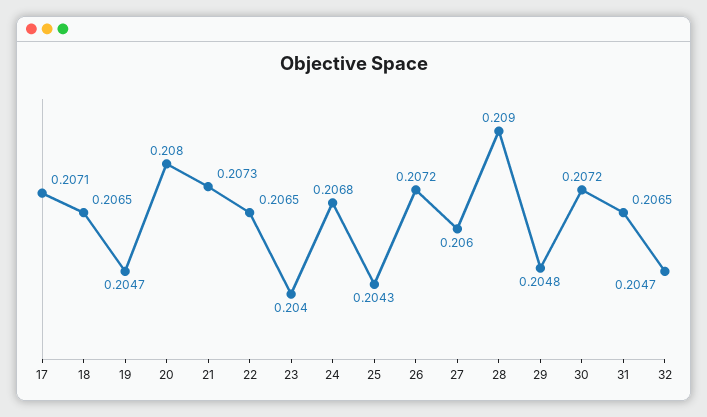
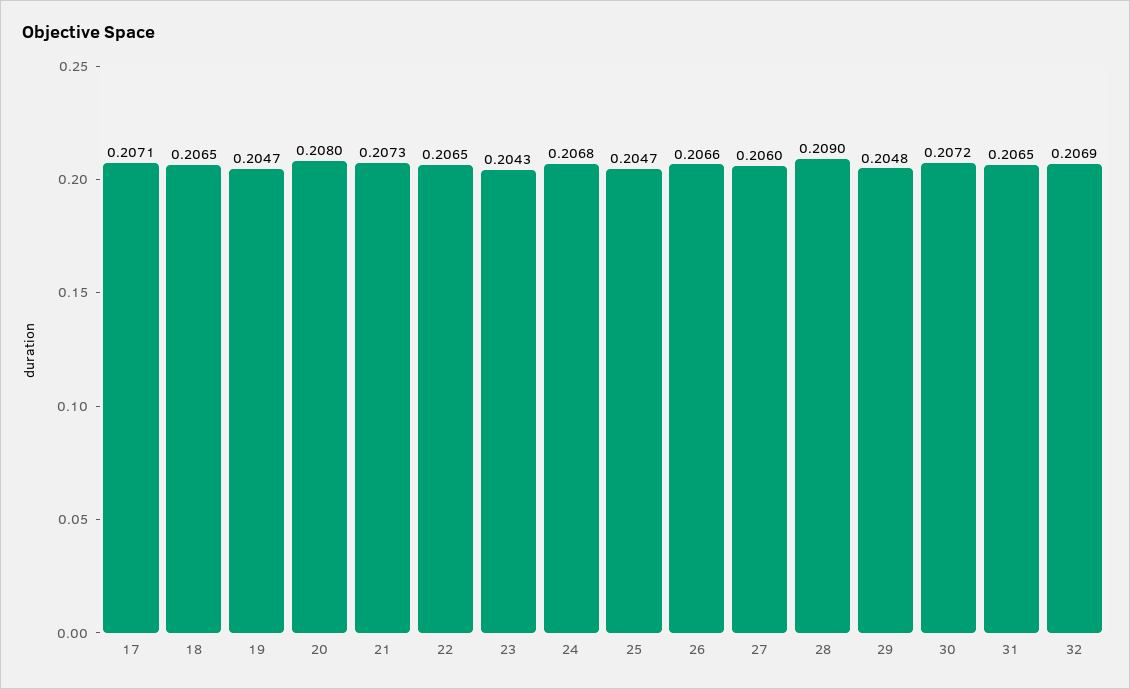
23: 0.204 -> 0.2043
25: 0.2043 -> 0.2047
26: 0.2072 -> 0.2066
32: 0.2047 -> 0.2069

